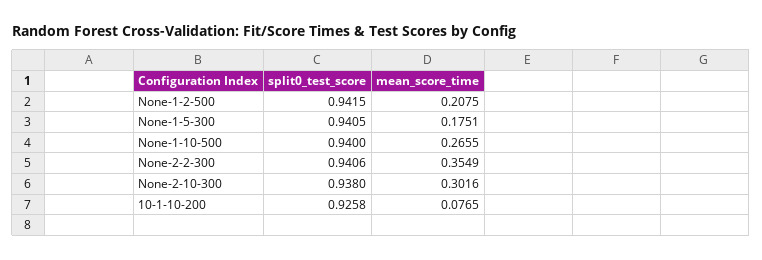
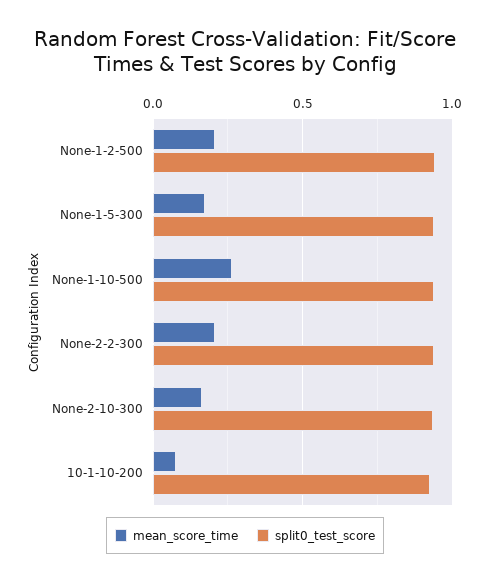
mean_score_time, None-2-2-300: 0.3549 -> 0.2
mean_score_time, None-2-10-300: 0.3016 -> 0.15

